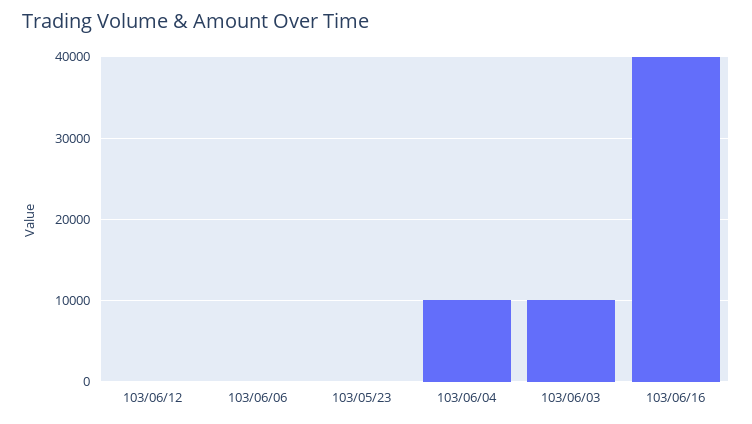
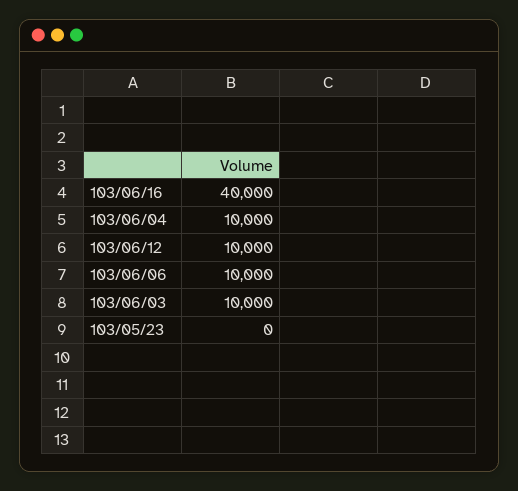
103/06/12: 0 -> 10000
103/06/06: 0 -> 10000

